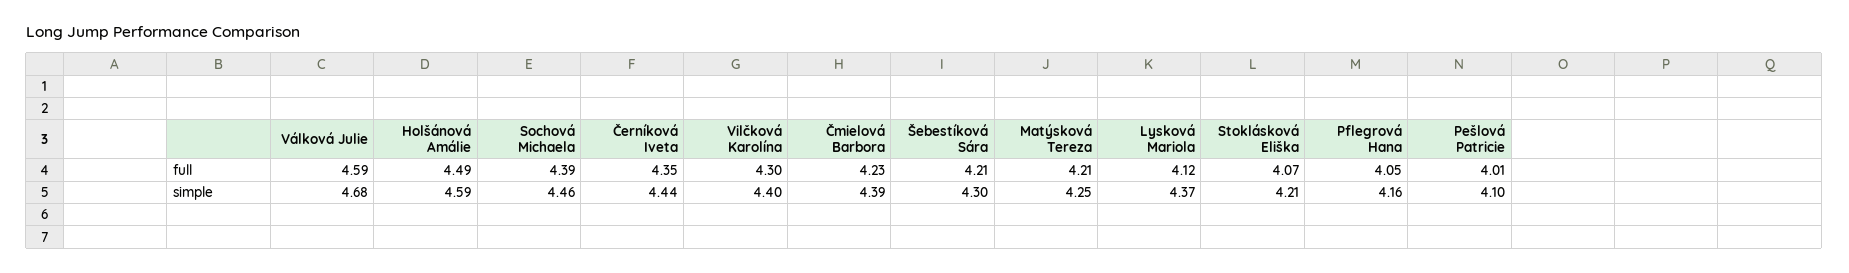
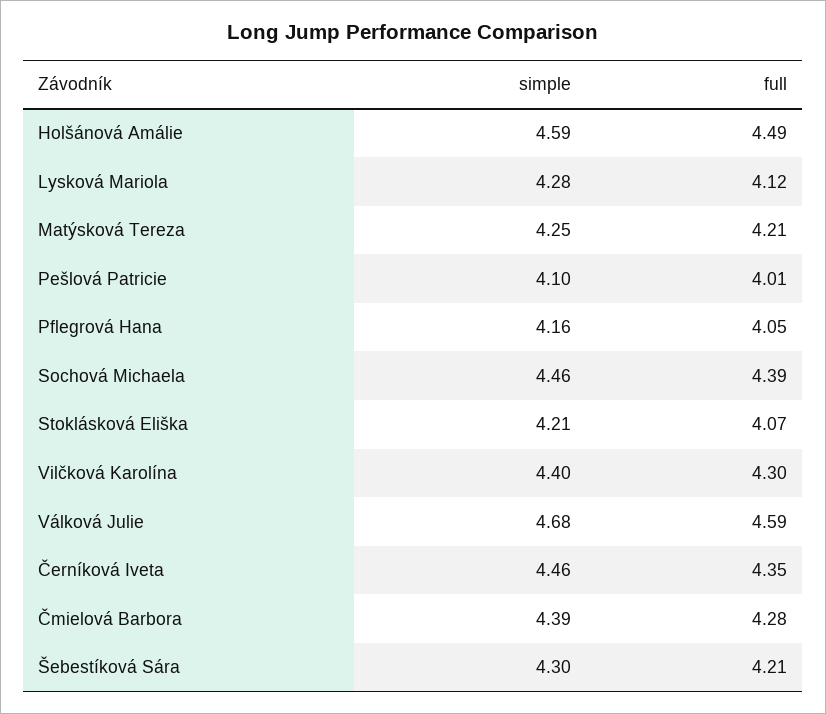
Čmielová Barbora, full: 4.23 -> 4.28
Černíková Iveta, simple: 4.44 -> 4.46
Lysková Mariola, simple: 4.37 -> 4.28

